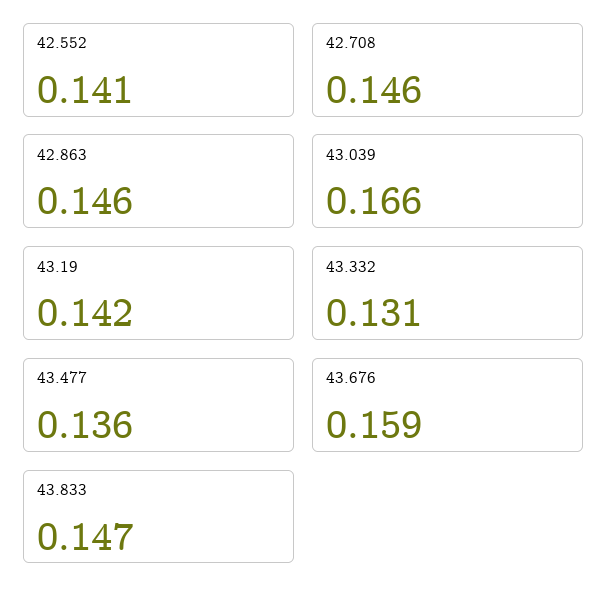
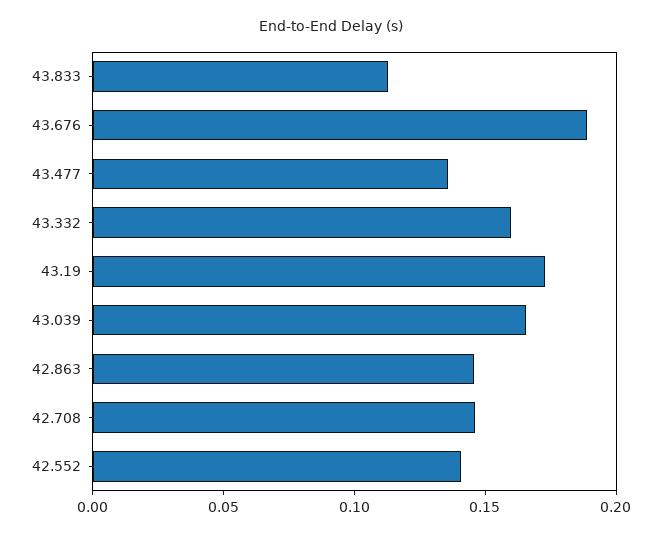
43.19: 0.142 -> 0.17
43.332: 0.131 -> 0.16
43.676: 0.159 -> 0.19
43.833: 0.147 -> 0.11

